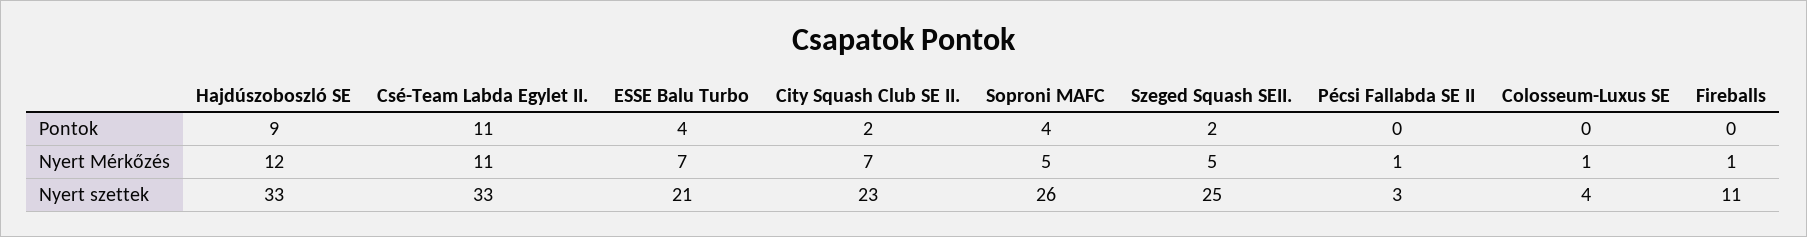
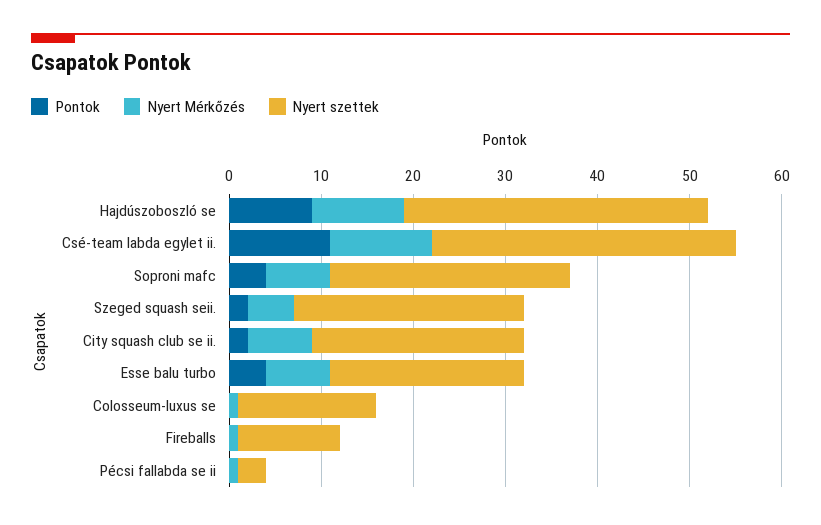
Nyert Mérkőzés, Hajdúszoboszló SE: 12 -> 10
Nyert Mérkőzés, Soproni MAFC: 5 -> 7
Nyert szettek, Colosseum-Luxus SE: 4 -> 15

